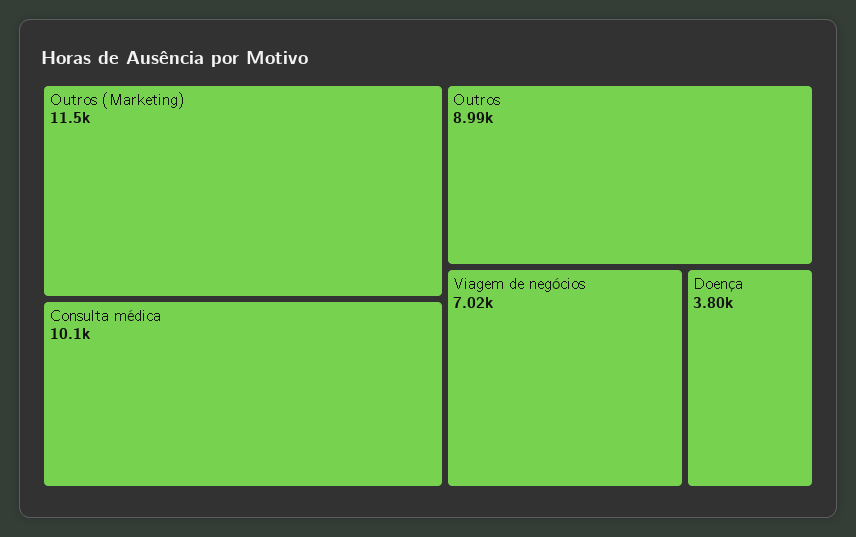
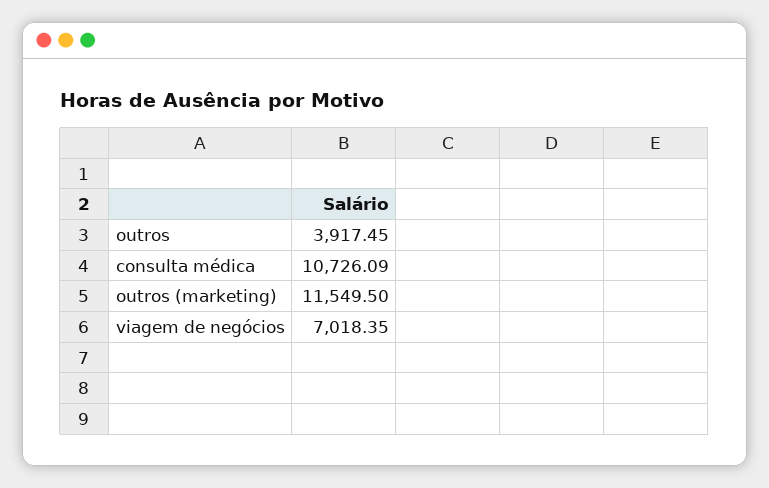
Consulta médica: 10100 -> 10726.09
Outros: 8990 -> 3917.45
Doença: 3800 -> none

